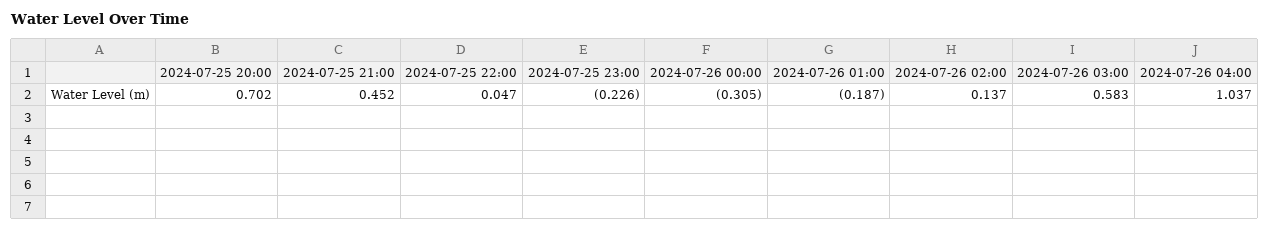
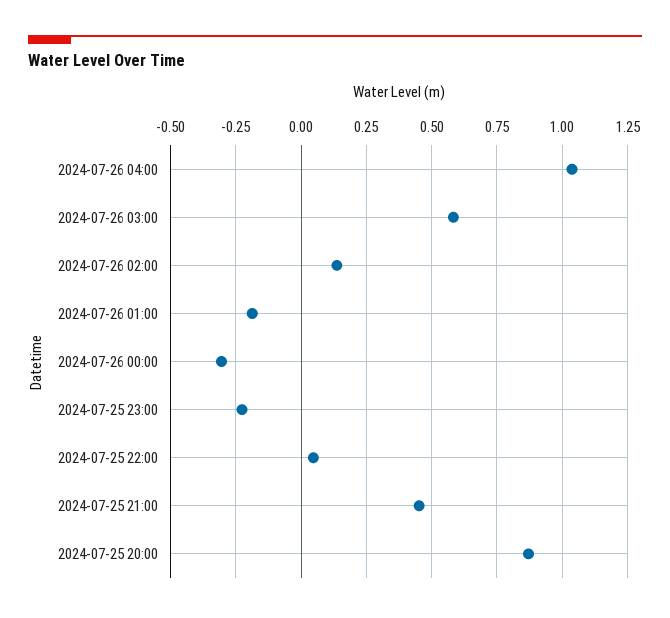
2024-07-25 20:00: 0.702 -> 0.875

